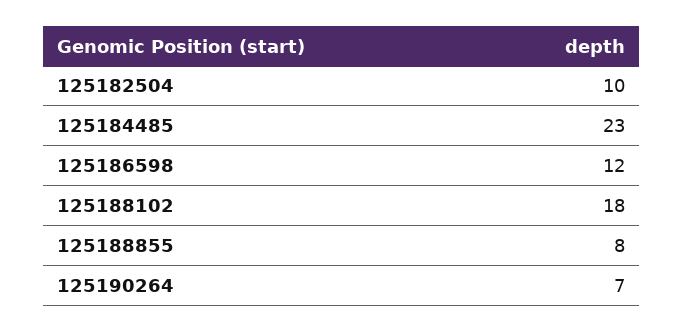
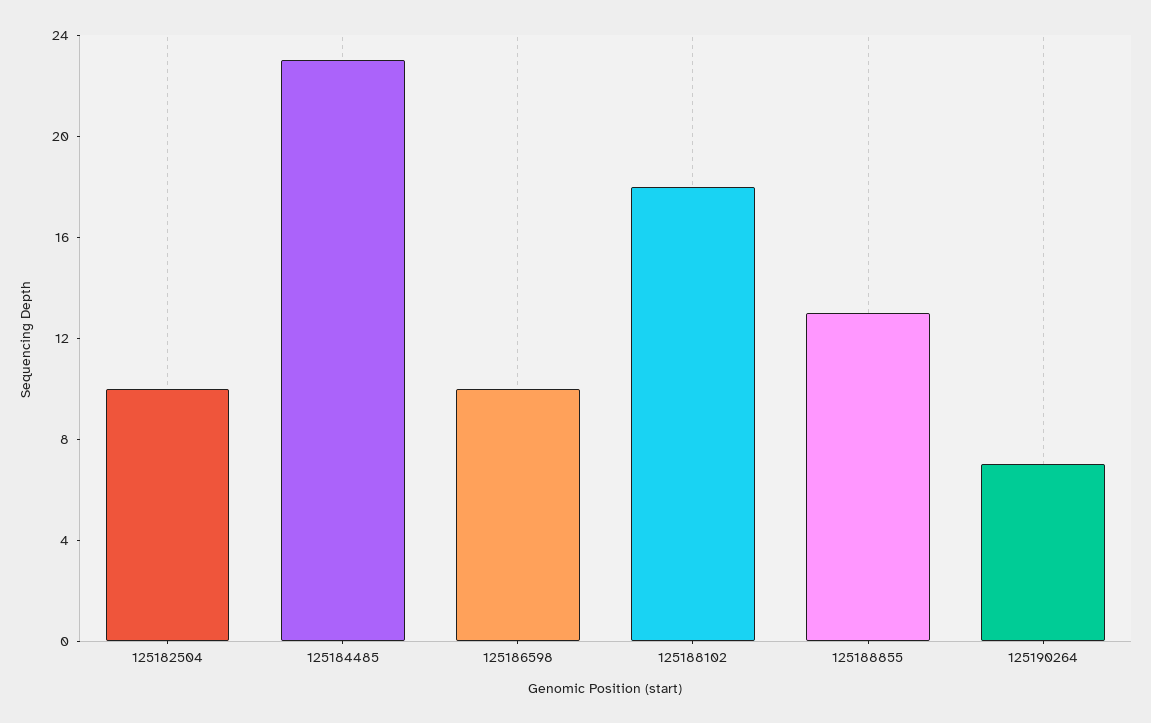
125186598: 12 -> 10
125188855: 8 -> 13

